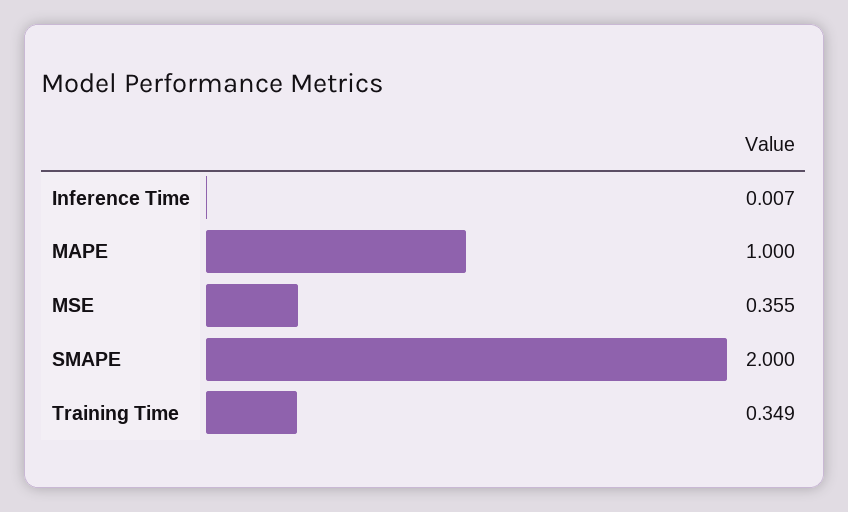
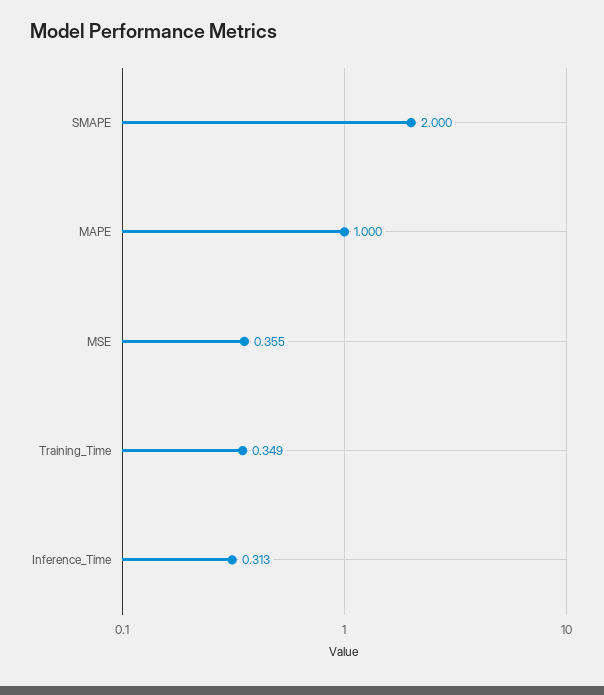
Inference Time: 0.007 -> 0.313

